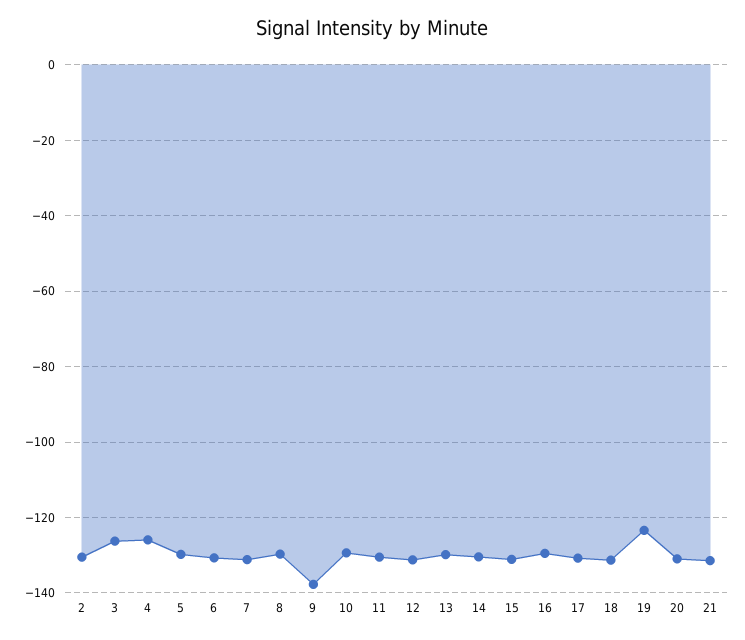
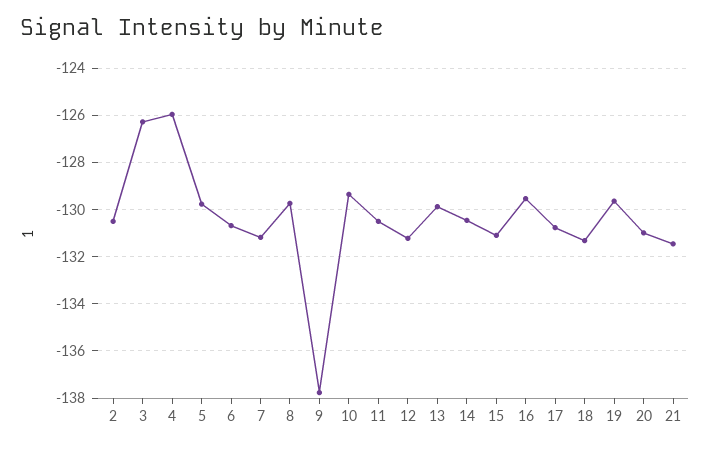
19: -124 -> -129.5

